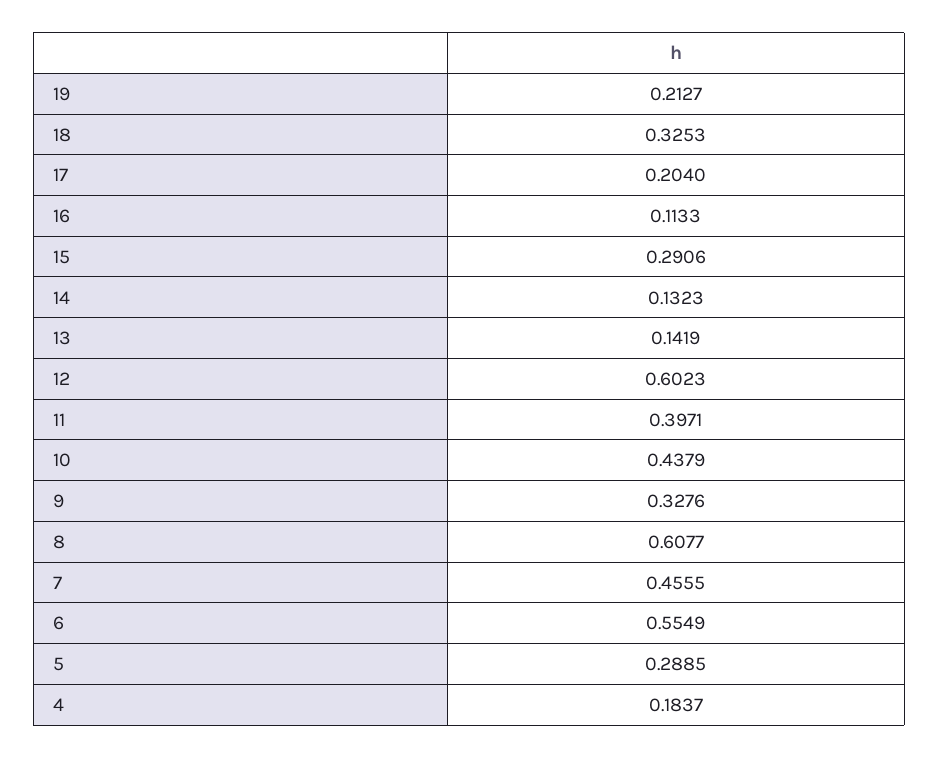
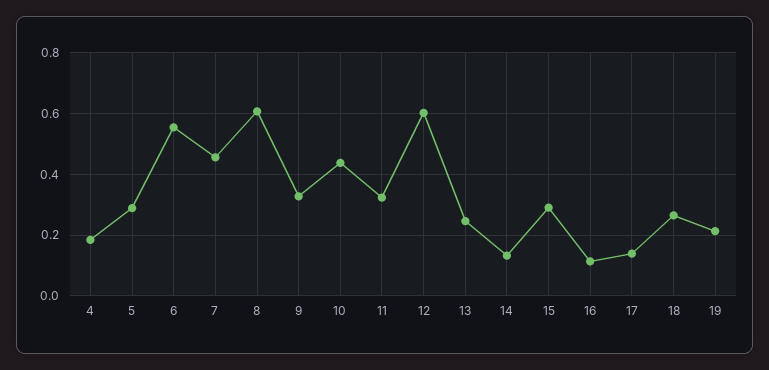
18: 0.3253 -> 0.26
17: 0.204 -> 0.14
13: 0.1419 -> 0.24
11: 0.3971 -> 0.32

